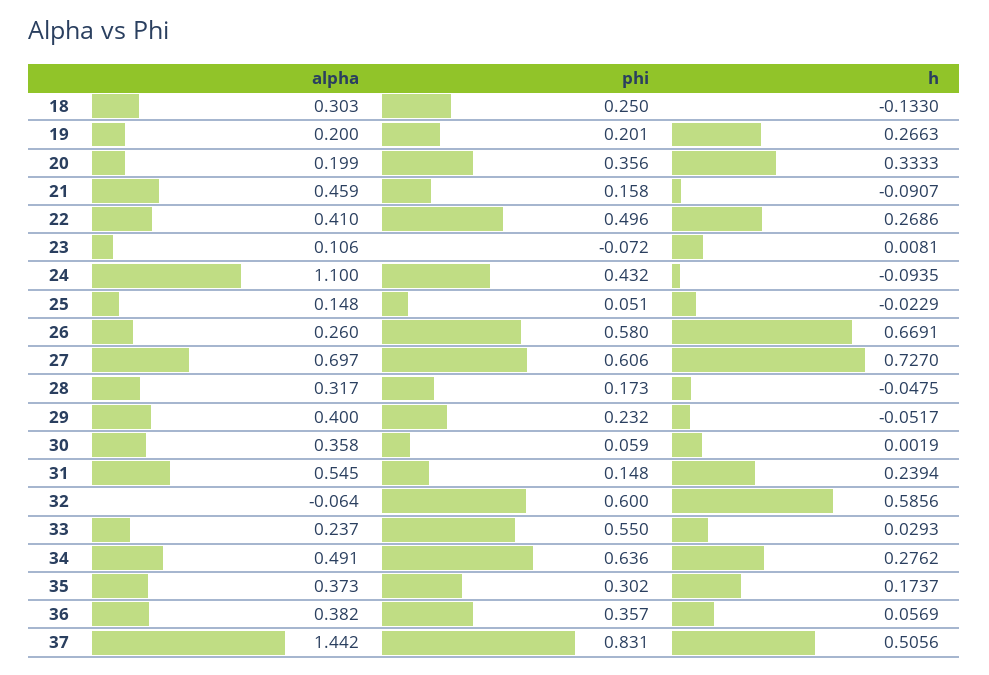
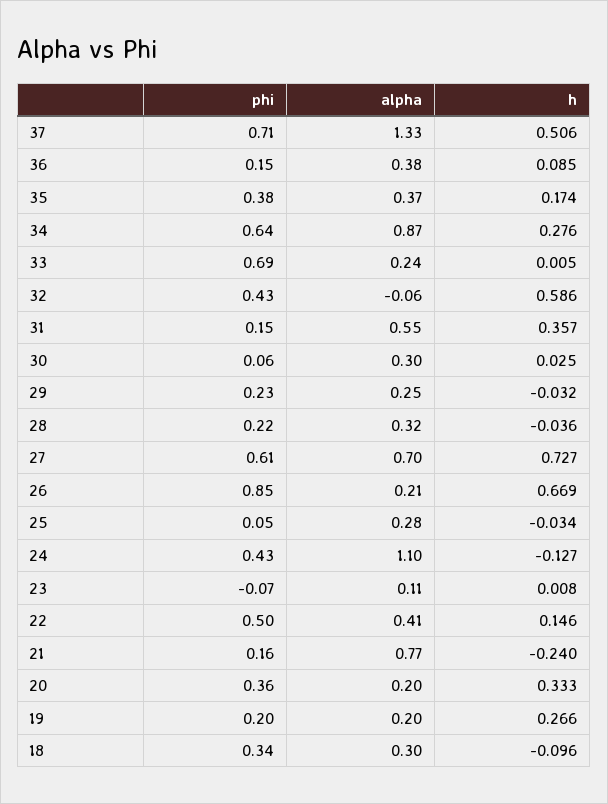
phi, 18: 0.25 -> 0.34
h, 18: -0.133 -> -0.096
alpha, 21: 0.459 -> 0.77
h, 21: -0.0907 -> -0.24
h, 22: 0.2686 -> 0.146
h, 24: -0.0935 -> -0.127
alpha, 25: 0.148 -> 0.28
h, 25: -0.0229 -> -0.034
alpha, 26: 0.26 -> 0.21
phi, 26: 0.58 -> 0.85
phi, 28: 0.173 -> 0.22
h, 28: -0.0475 -> -0.036
alpha, 29: 0.4 -> 0.25
h, 29: -0.0517 -> -0.032
alpha, 30: 0.358 -> 0.3
h, 30: 0.0019 -> 0.025
h, 31: 0.2394 -> 0.357
phi, 32: 0.6 -> 0.43
phi, 33: 0.55 -> 0.69
h, 33: 0.0293 -> 0.005
alpha, 34: 0.491 -> 0.87
phi, 35: 0.302 -> 0.38
phi, 36: 0.357 -> 0.15
h, 36: 0.0569 -> 0.085
alpha, 37: 1.442 -> 1.33
phi, 37: 0.831 -> 0.71

